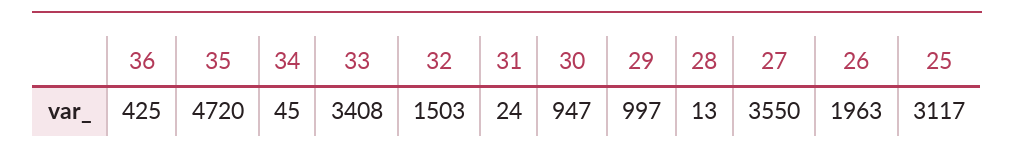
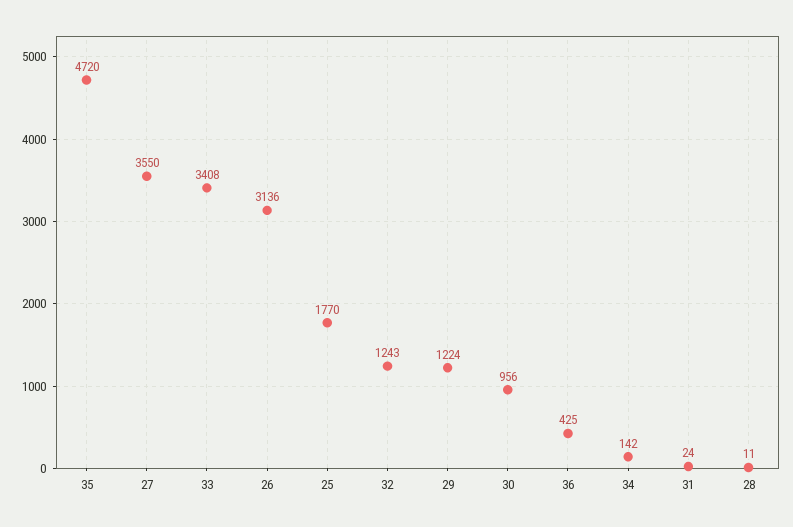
34: 45 -> 142
32: 1503 -> 1243
30: 947 -> 956
29: 997 -> 1224
28: 13 -> 11
26: 1963 -> 3136
25: 3117 -> 1770

